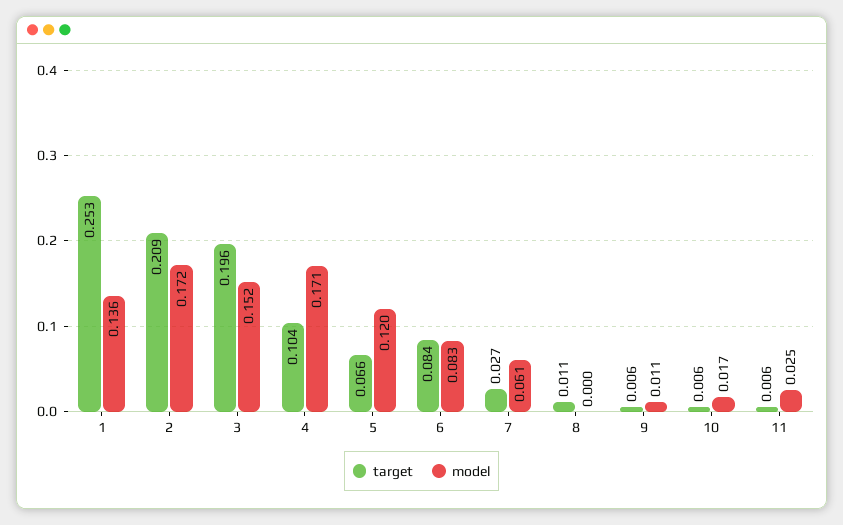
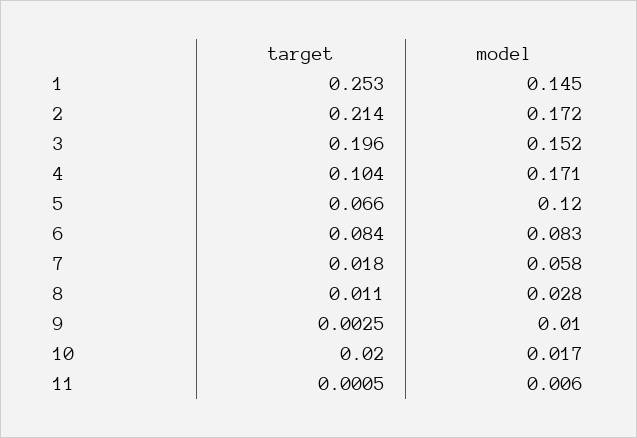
model, 1: 0.136 -> 0.145
target, 2: 0.209 -> 0.214
target, 7: 0.027 -> 0.018
model, 7: 0.061 -> 0.058
model, 8: 0 -> 0.028
target, 9: 0.006 -> 0.0025
model, 9: 0.011 -> 0.01
target, 10: 0.006 -> 0.02
target, 11: 0.006 -> 0.0005
model, 11: 0.025 -> 0.006

